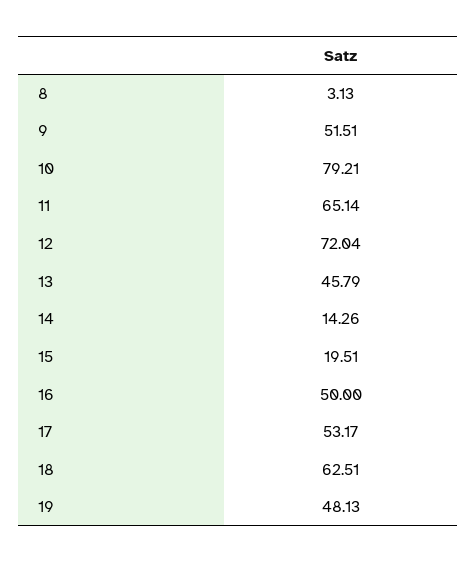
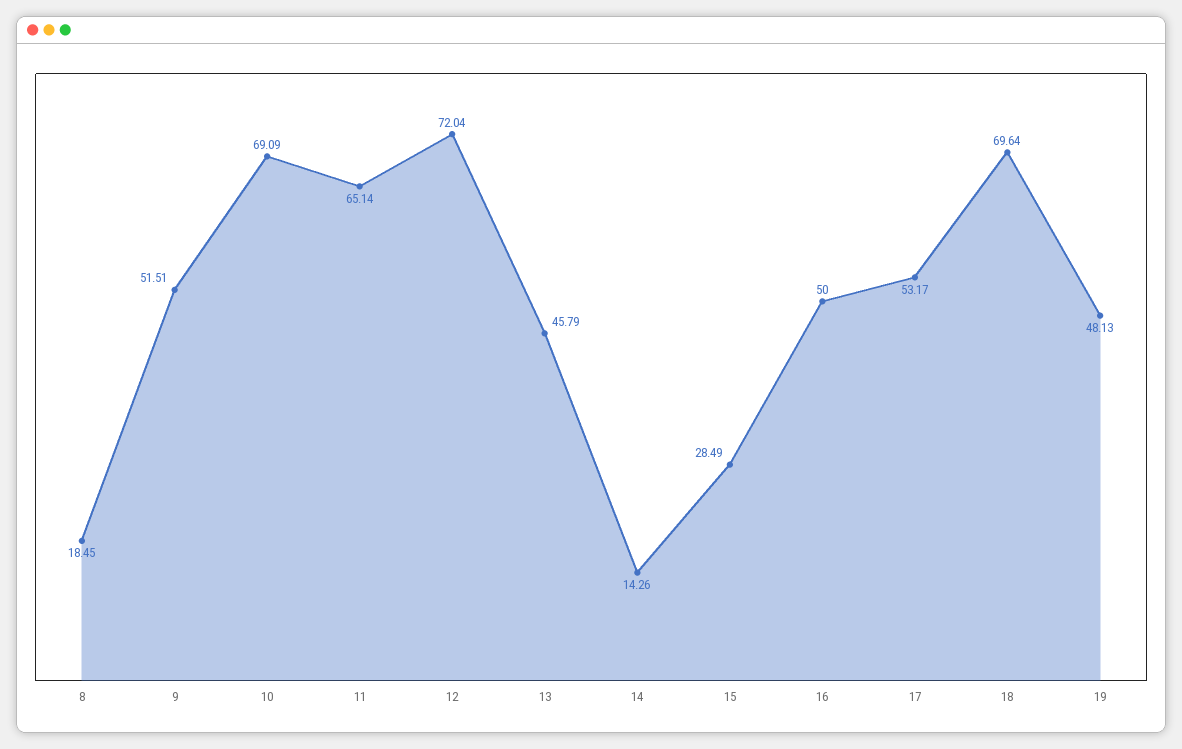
8: 3.13 -> 18.45
10: 79.21 -> 69.09
15: 19.51 -> 28.49
18: 62.51 -> 69.64

